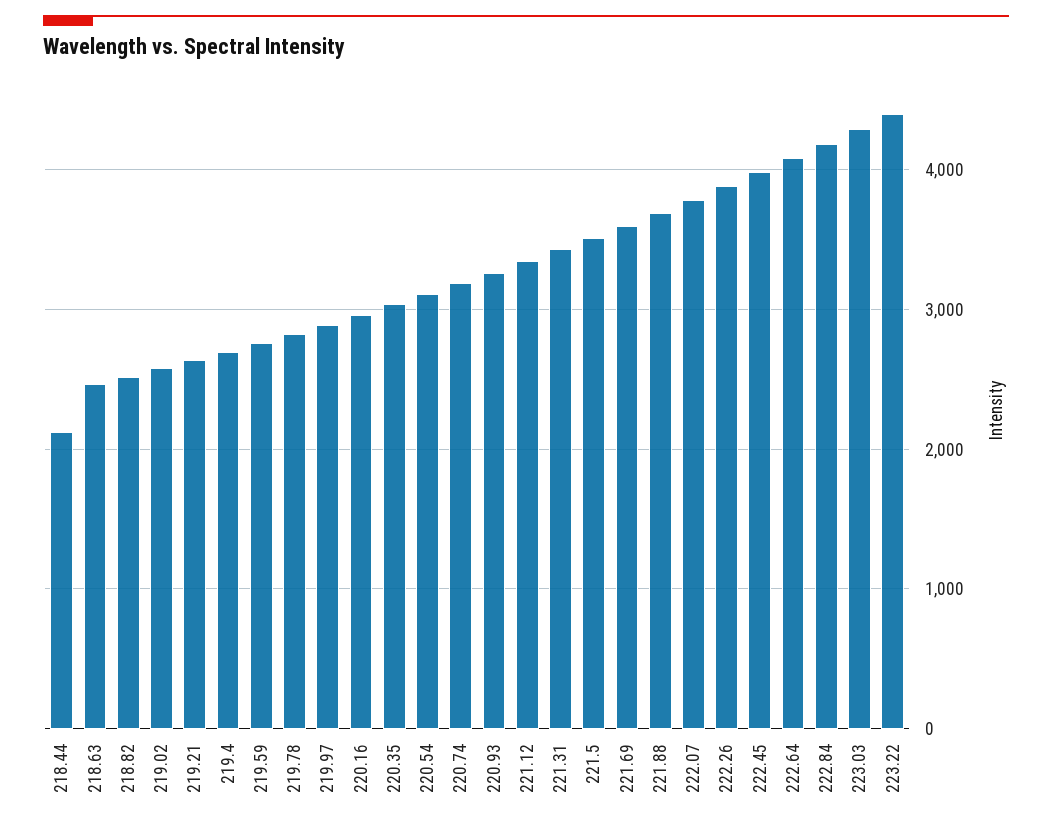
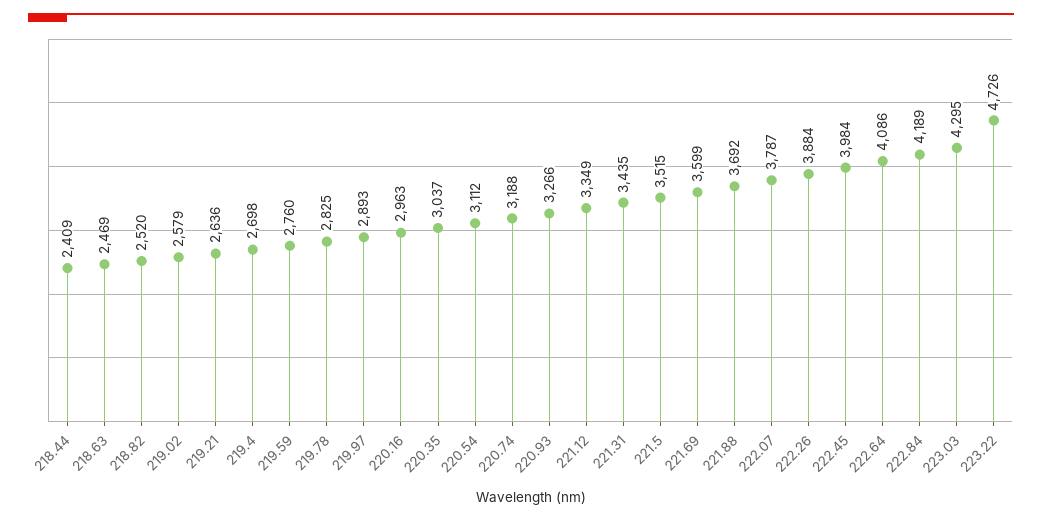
218.44: 2100 -> 2409
223.22: 4400 -> 4726

